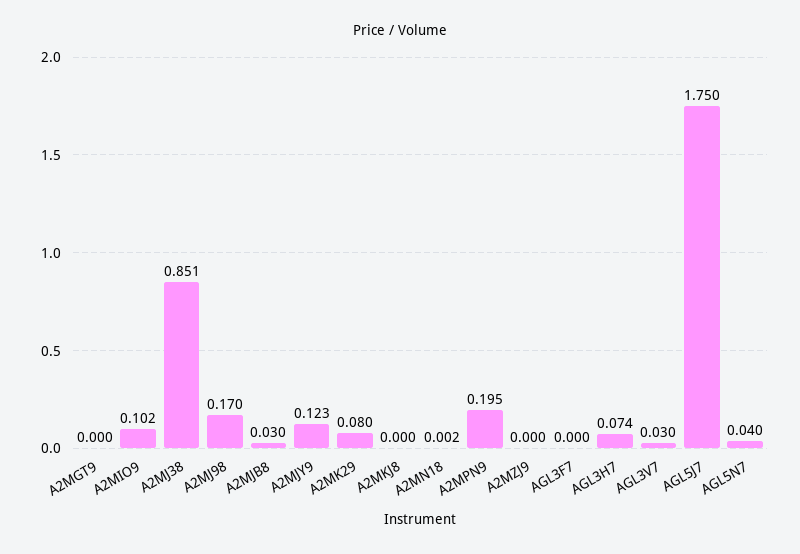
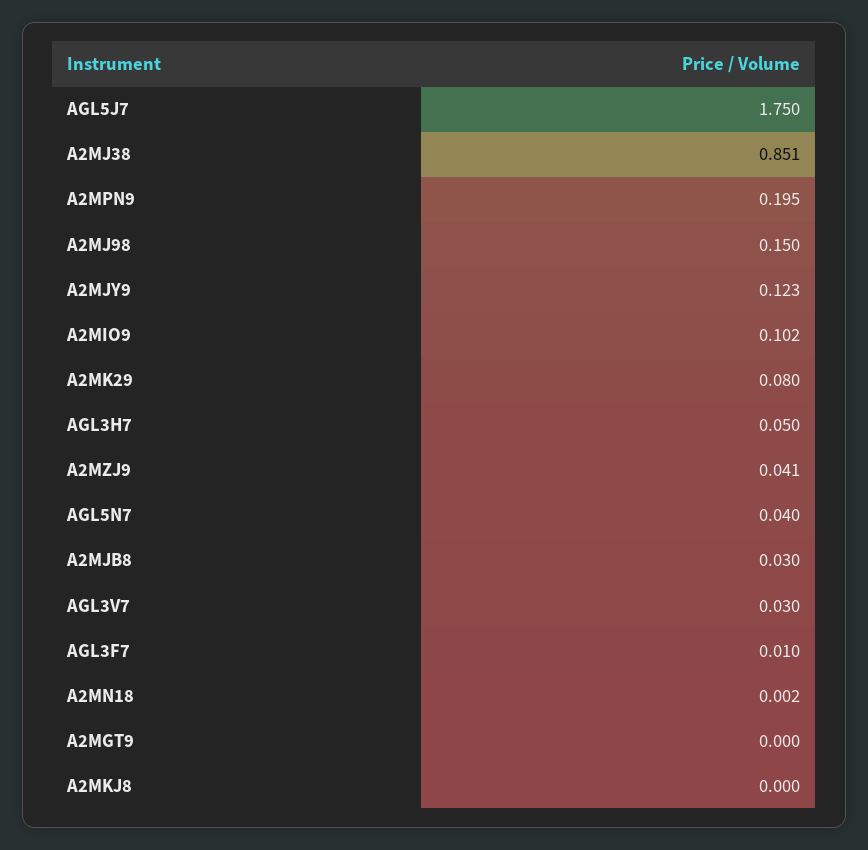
A2MJ98: 0.17 -> 0.15
A2MZJ9: 0 -> 0.041
AGL3F7: 0 -> 0.01
AGL3H7: 0.074 -> 0.05

